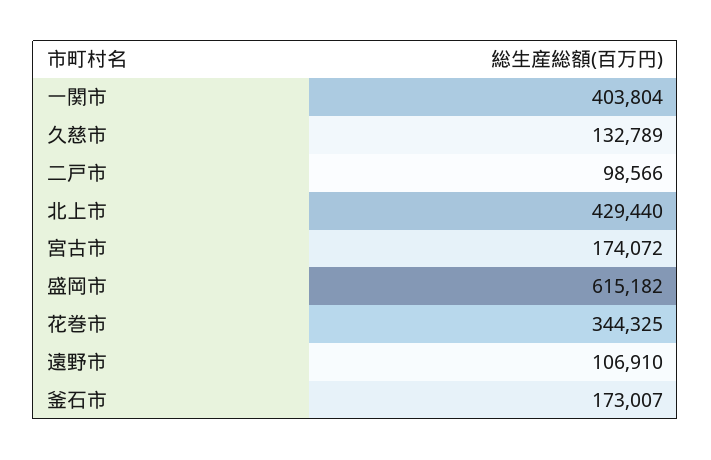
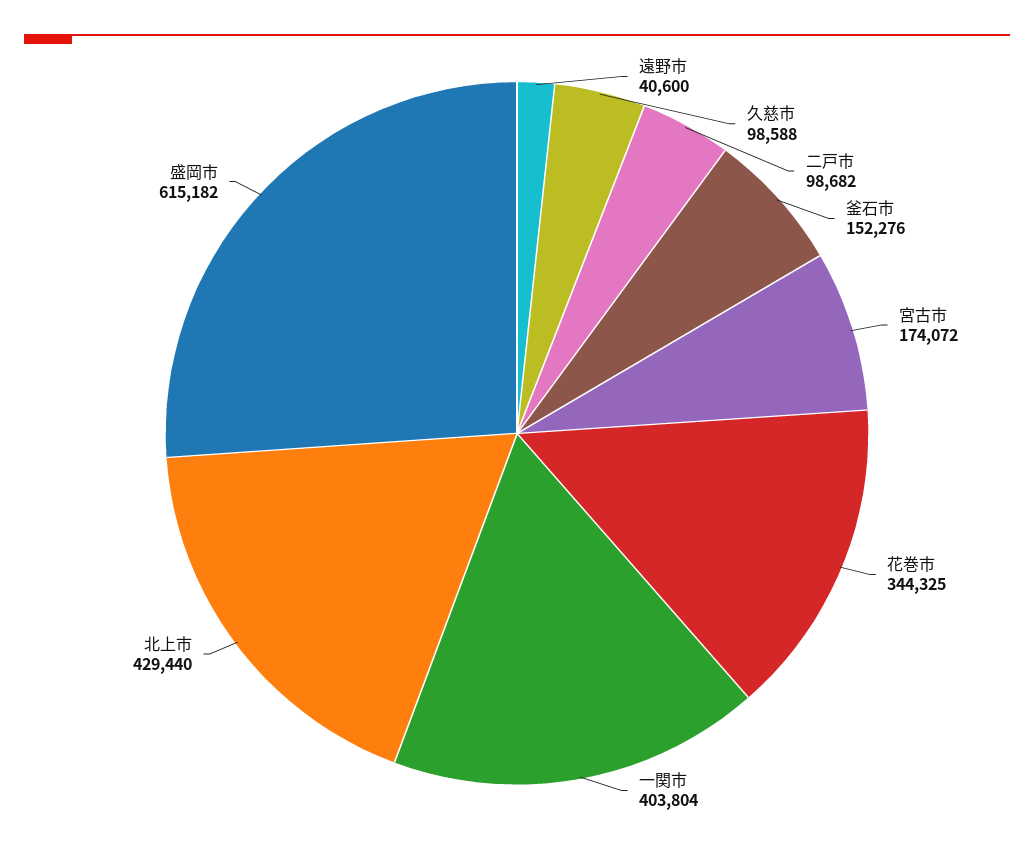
久慈市: 132789 -> 98588
二戸市: 98566 -> 98682
遠野市: 106910 -> 40600
釜石市: 173007 -> 152276

